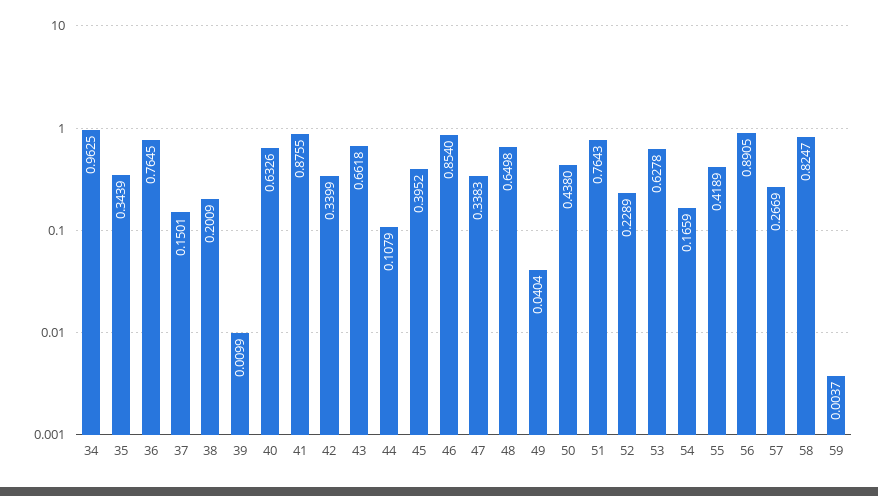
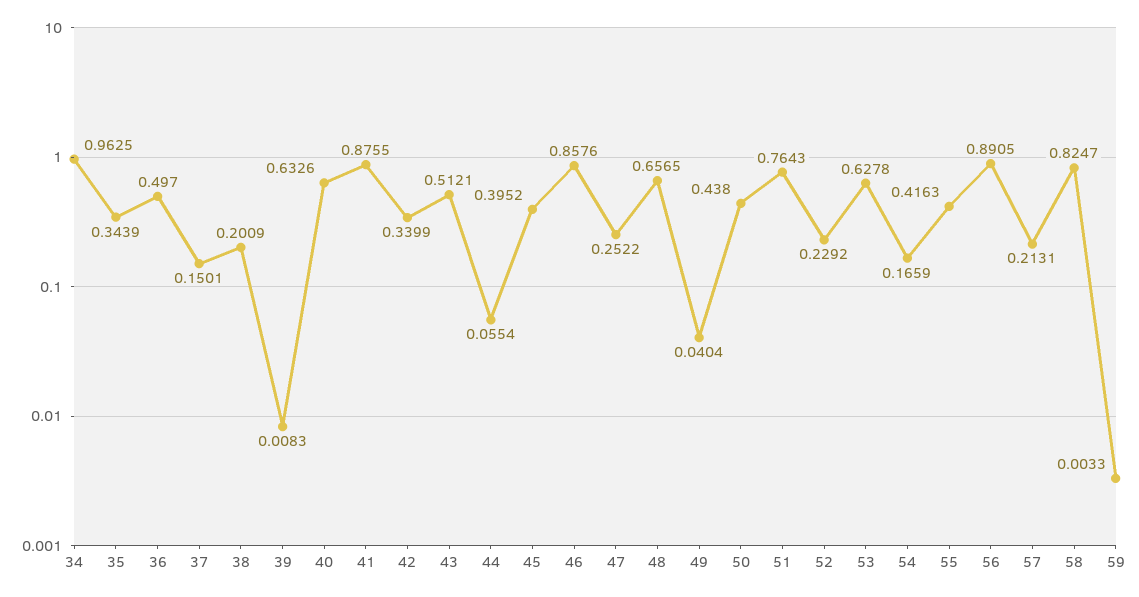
36: 0.7645 -> 0.497
39: 0.0099 -> 0.0083
43: 0.6618 -> 0.5121
44: 0.1079 -> 0.0554
46: 0.854 -> 0.8576
47: 0.3383 -> 0.2522
48: 0.6498 -> 0.6565
52: 0.2289 -> 0.2292
55: 0.4189 -> 0.4163
57: 0.2669 -> 0.2131
59: 0.0037 -> 0.0033

